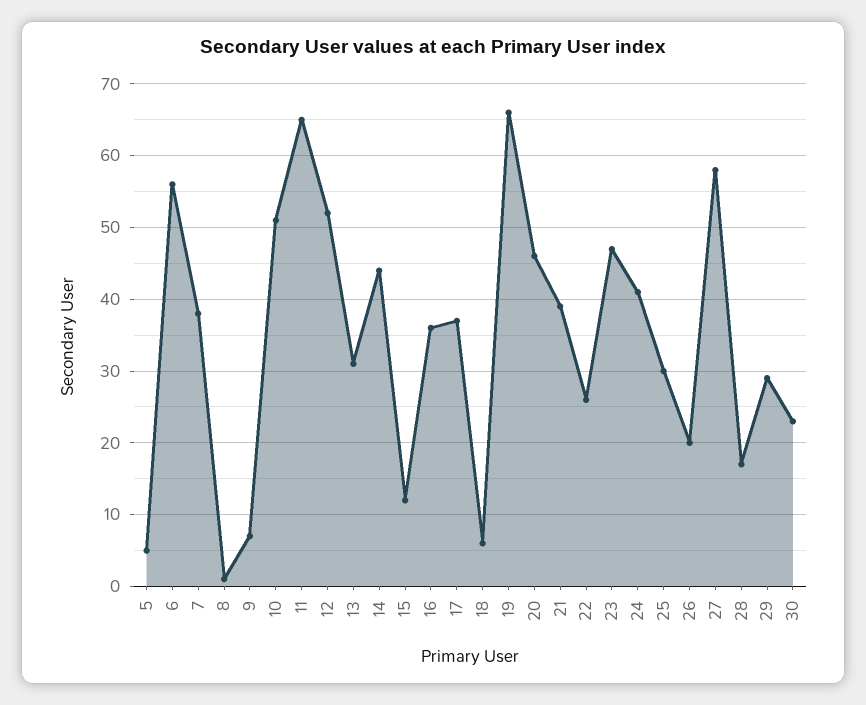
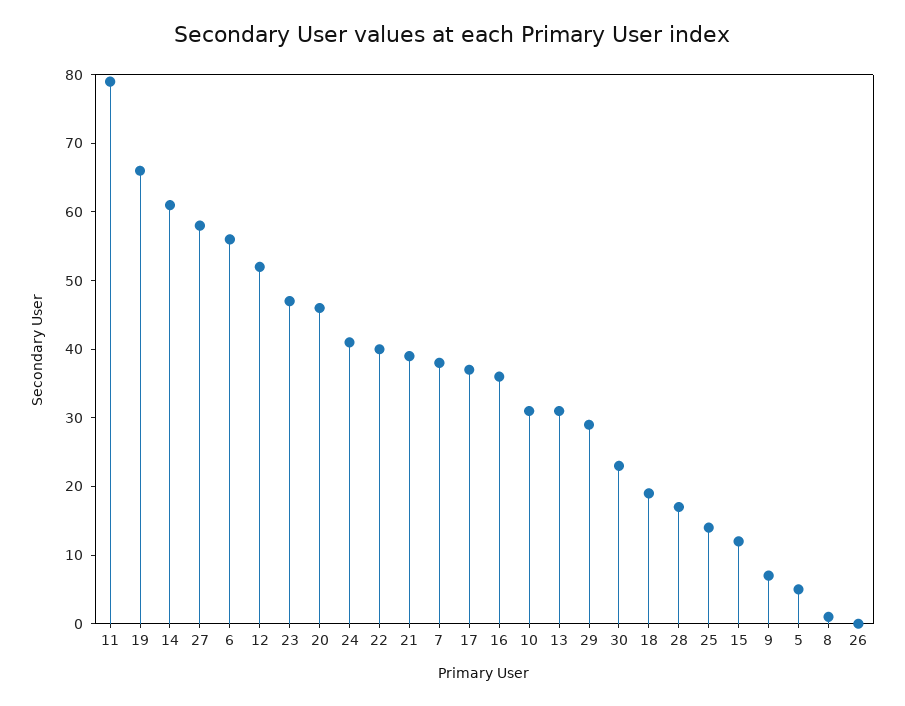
10: 51 -> 30
11: 65 -> 80
14: 44 -> 60
18: 6 -> 20
22: 26 -> 40
25: 30 -> 15
26: 20 -> 0

